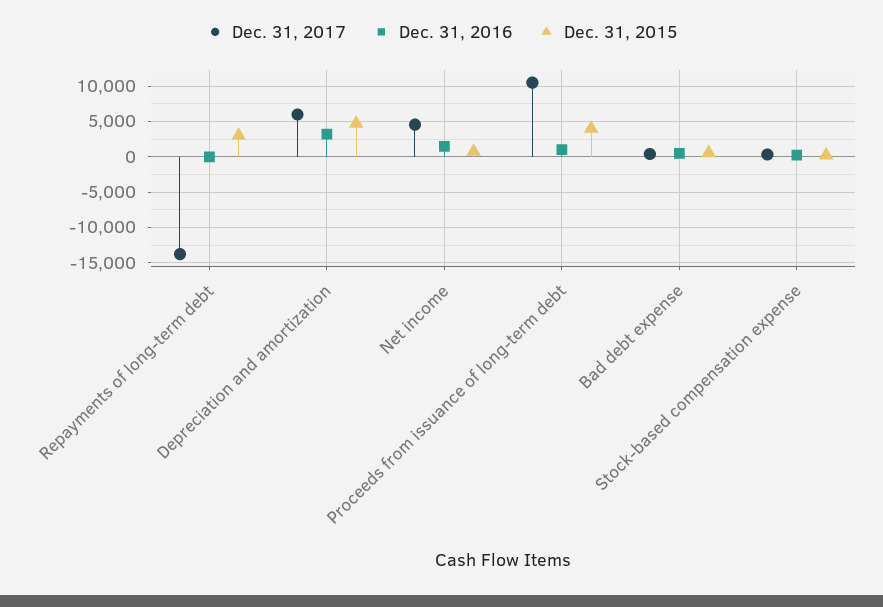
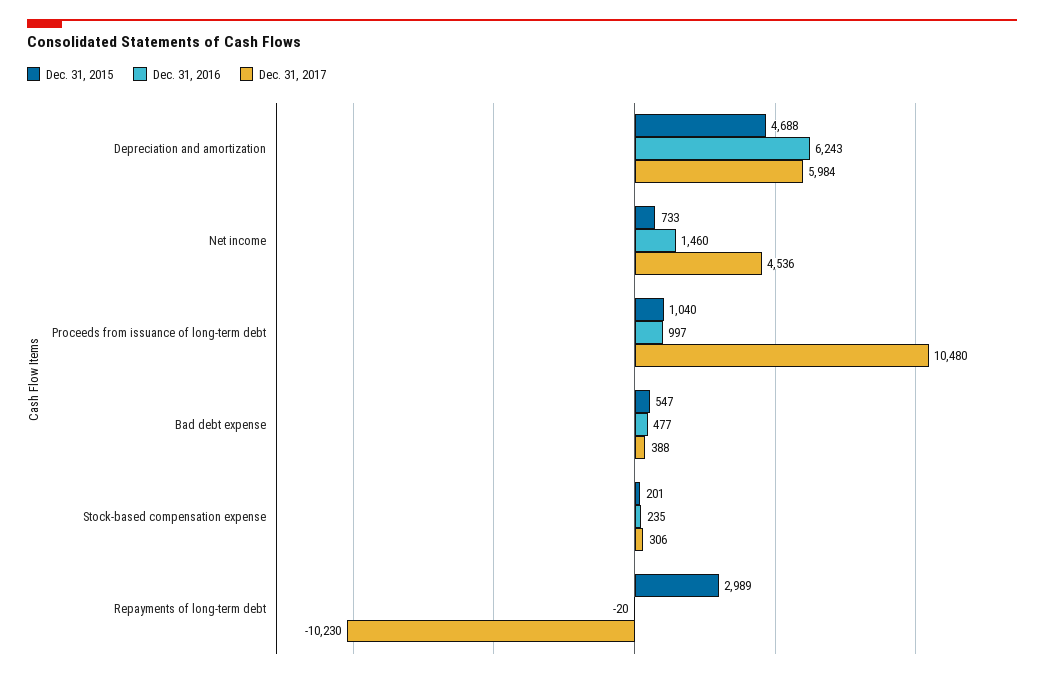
Dec. 31, 2017, Repayments of long-term debt: -14000 -> -10230
Dec. 31, 2016, Depreciation and amortization: 3000 -> 6243
Dec. 31, 2015, Proceeds from issuance of long-term debt: 4000 -> 1040

